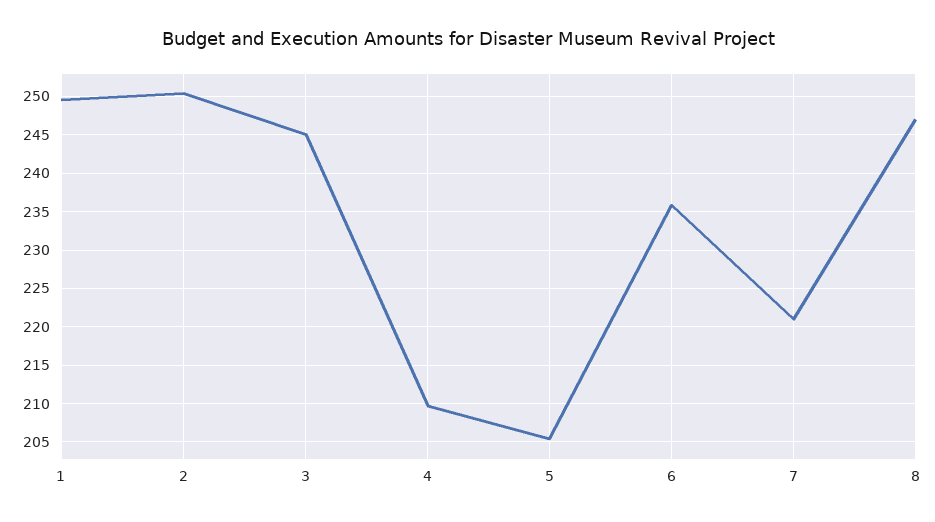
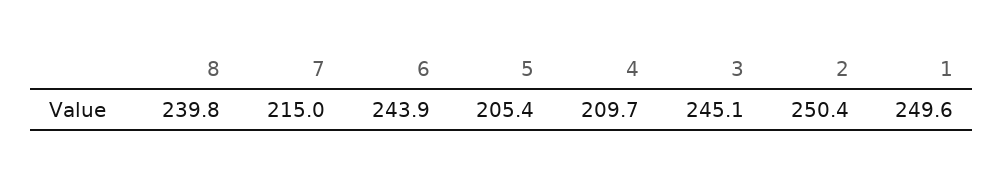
6: 236 -> 243.9
7: 221 -> 215
8: 247 -> 239.8

